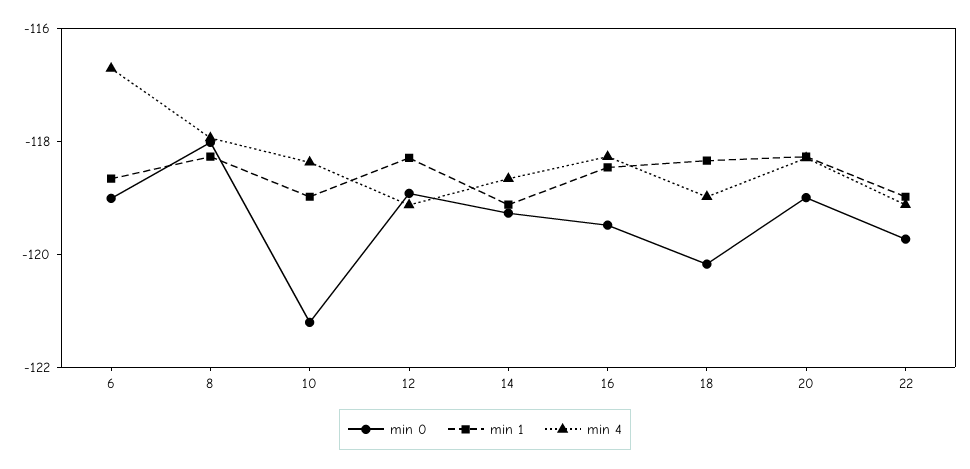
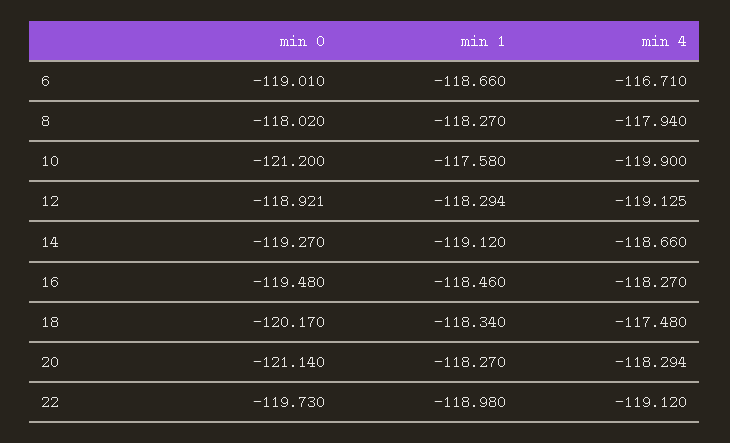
min 1, 10: -119 -> -117.58
min 4, 10: -118.5 -> -119.9
min 4, 18: -119 -> -117.48
min 0, 20: -119 -> -121.14

